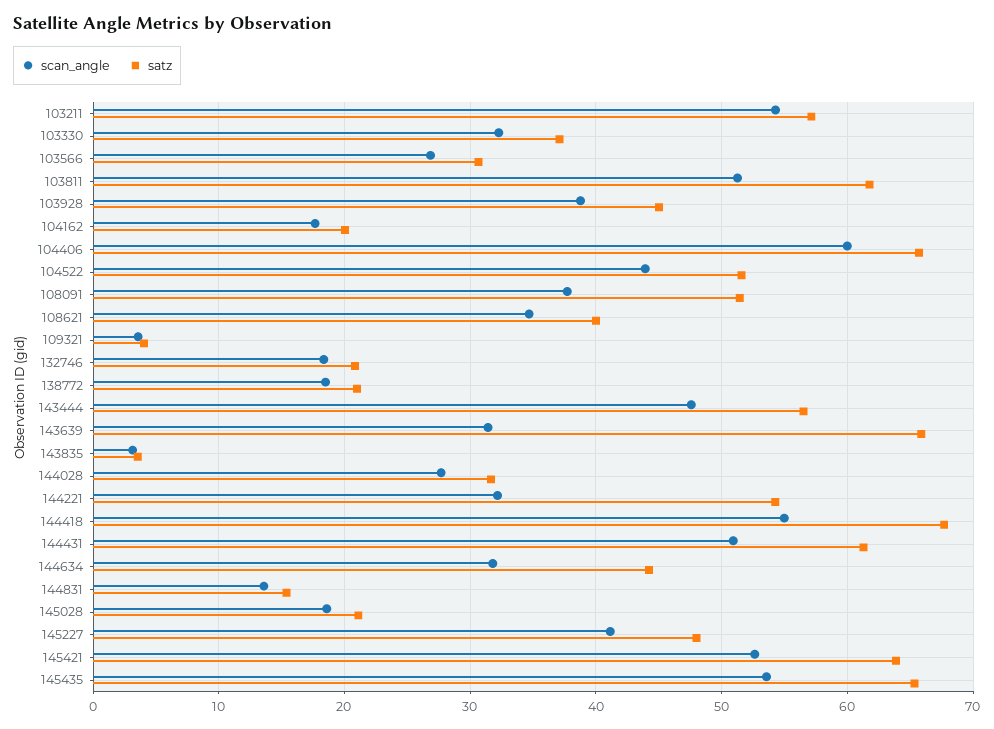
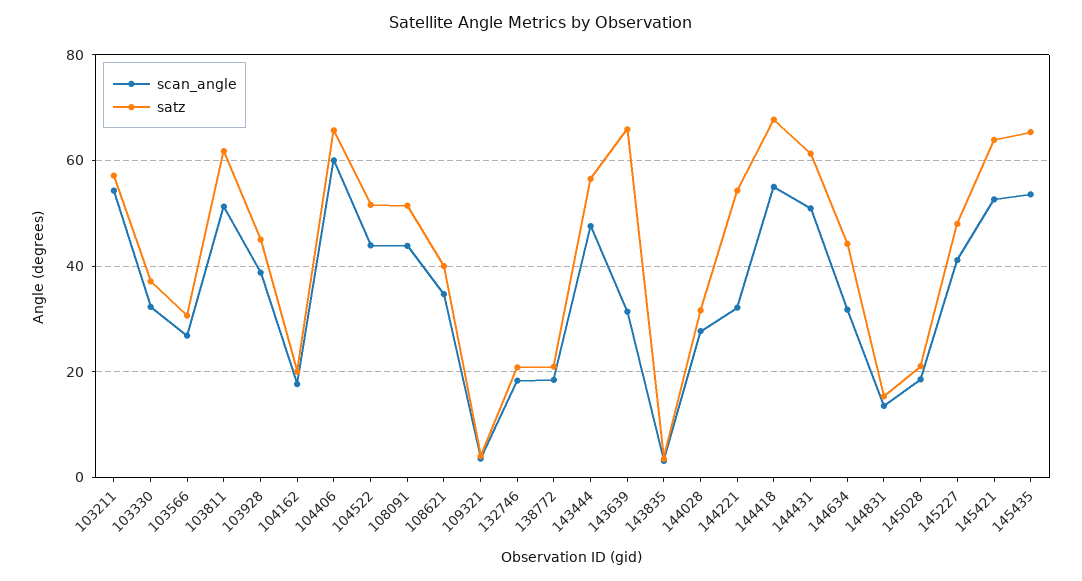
scan_angle, 108091: 38 -> 44

